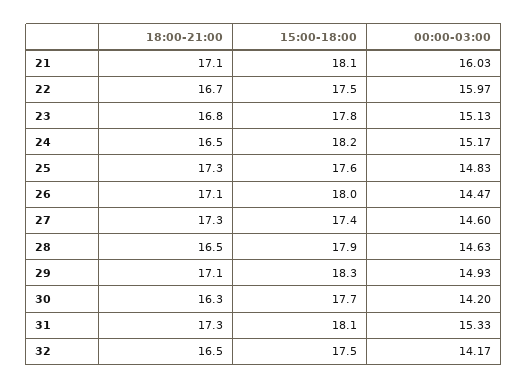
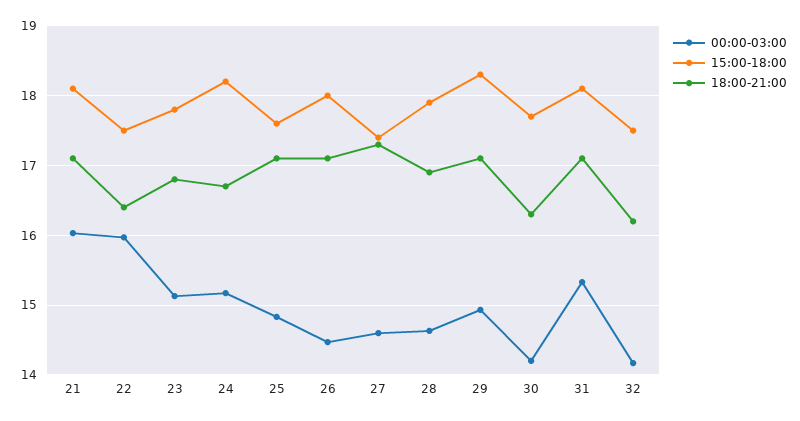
18:00-21:00, 22: 16.7 -> 16.4
18:00-21:00, 24: 16.5 -> 16.7
18:00-21:00, 25: 17.3 -> 17.1
18:00-21:00, 28: 16.5 -> 16.9
18:00-21:00, 31: 17.3 -> 17.1
18:00-21:00, 32: 16.5 -> 16.2

